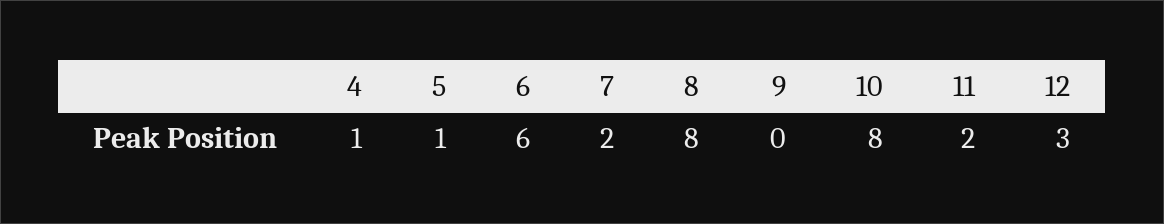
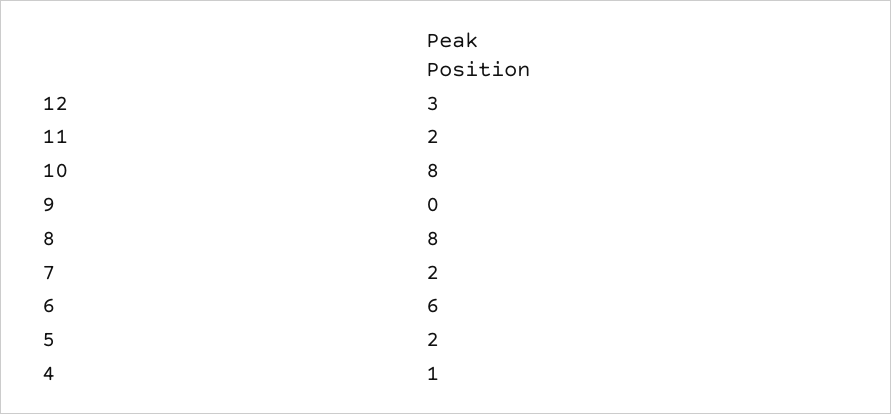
5: 1 -> 2

